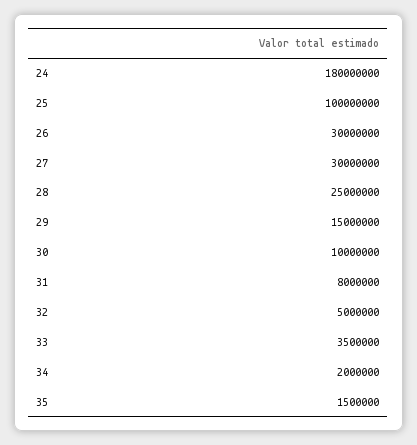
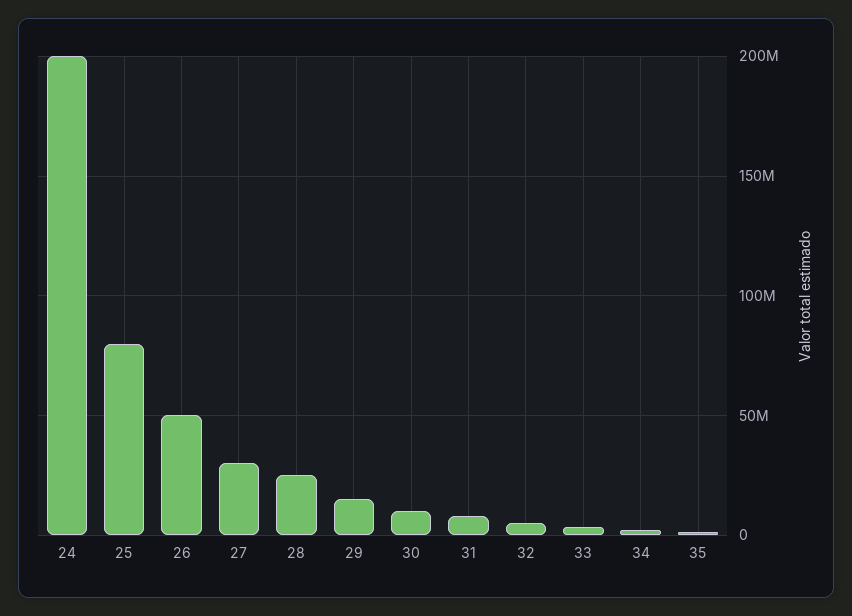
24: 180000000 -> 200000000
25: 100000000 -> 80000000
26: 30000000 -> 50000000

